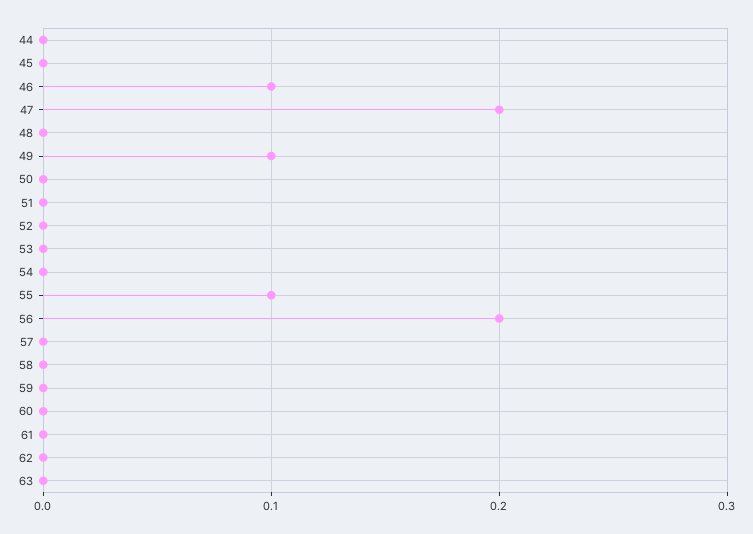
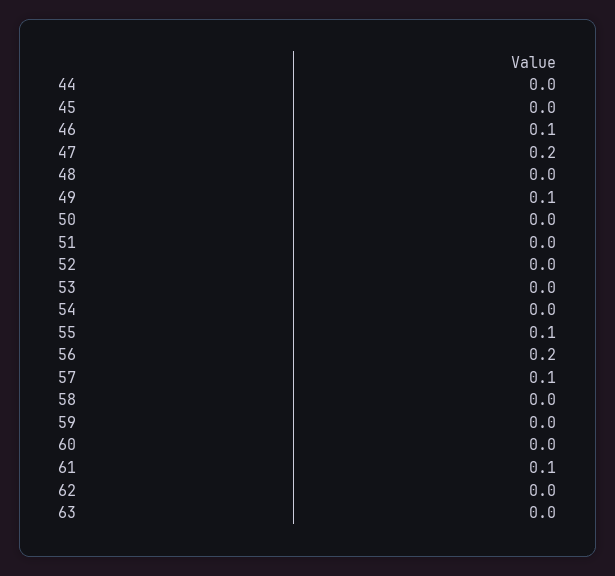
57: 0 -> 0.1
61: 0 -> 0.1

